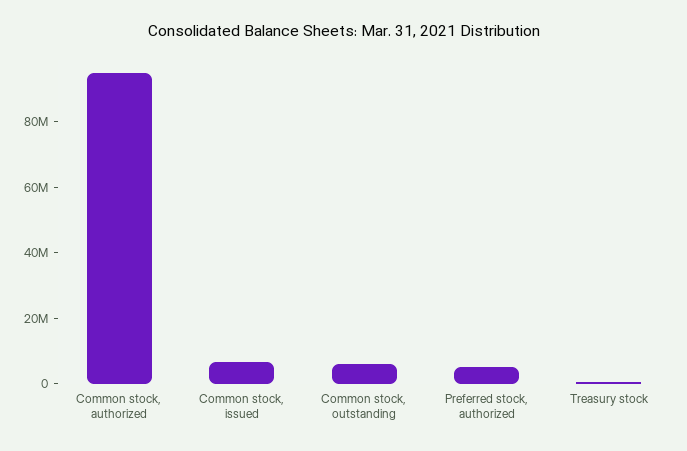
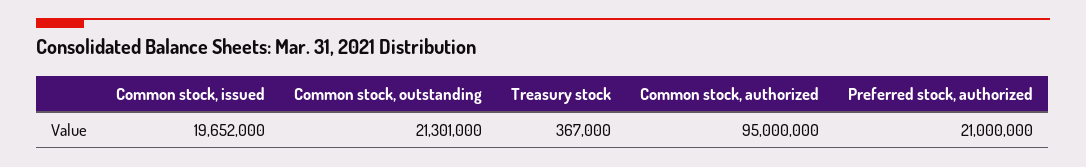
Common stock, issued: 5000000 -> 19652000
Common stock, outstanding: 5000000 -> 21301000
Preferred stock, authorized: 5000000 -> 21000000

